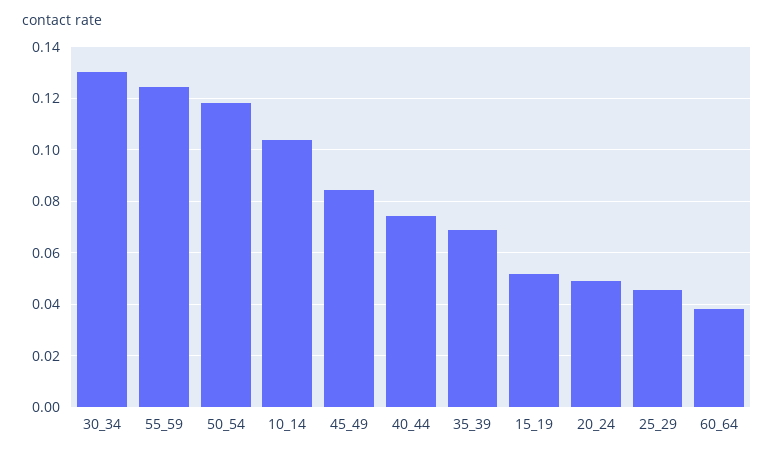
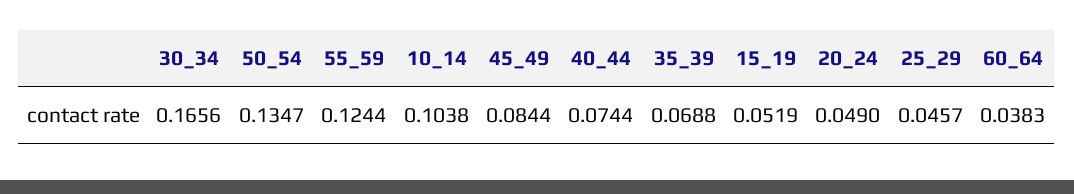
30_34: 0.13 -> 0.1656
50_54: 0.1175 -> 0.1347

